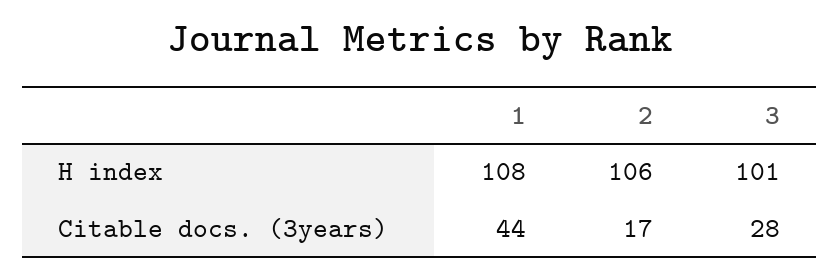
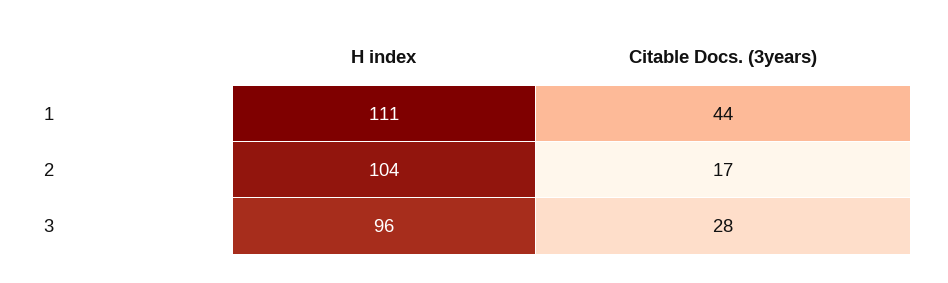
1, H index: 108 -> 111
2, H index: 106 -> 104
3, H index: 101 -> 96

